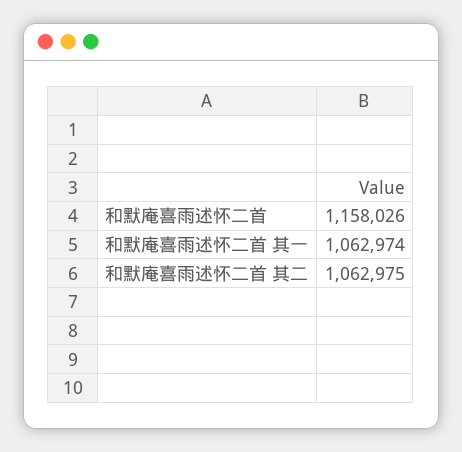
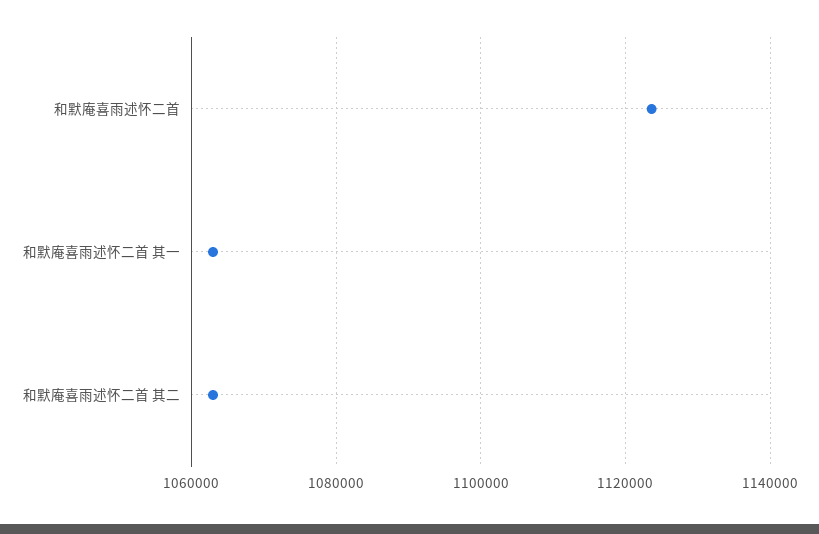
和默庵喜雨述怀二首: 1158026 -> 1124000

